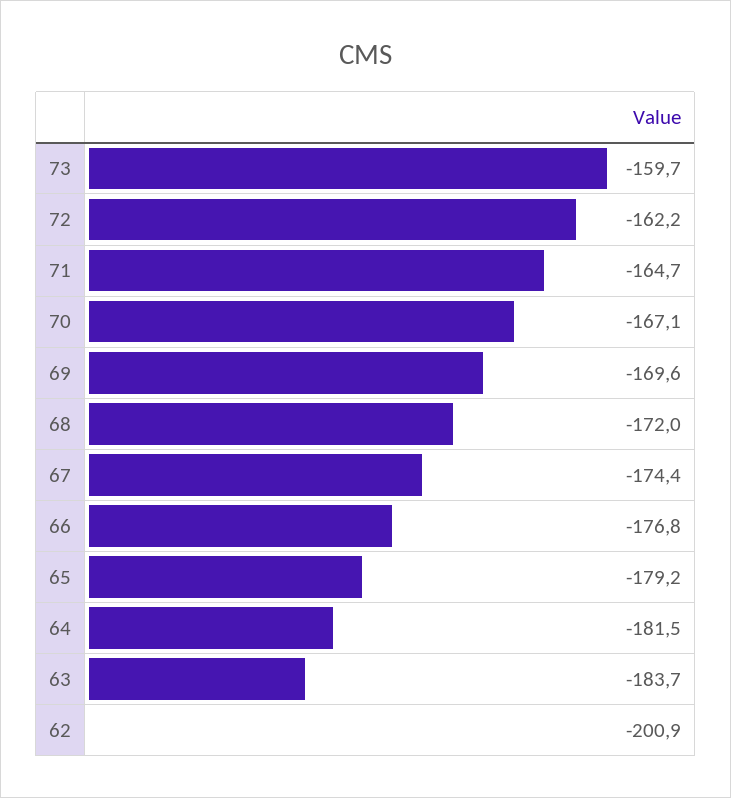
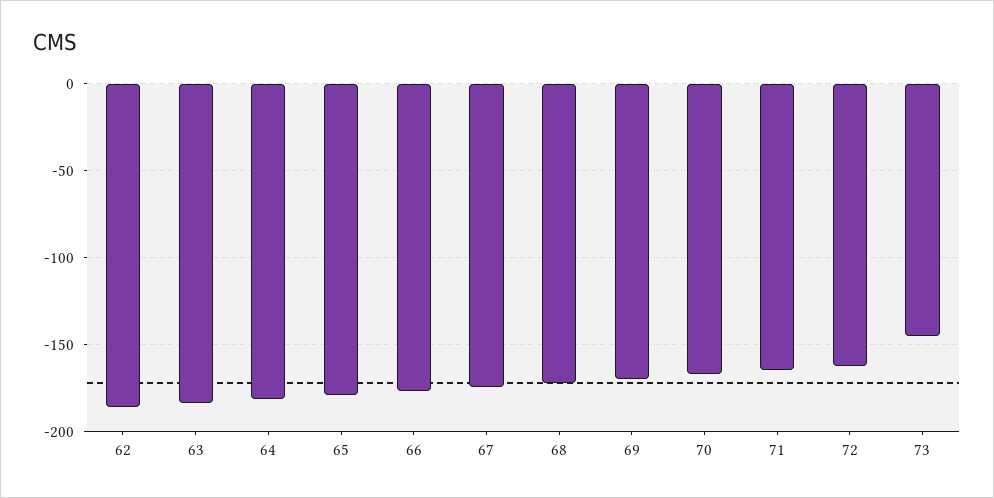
73: -159.7 -> -145
62: -200.9 -> -185

